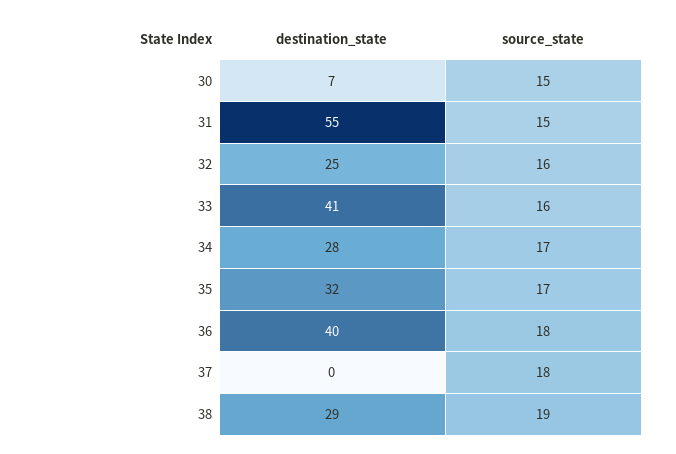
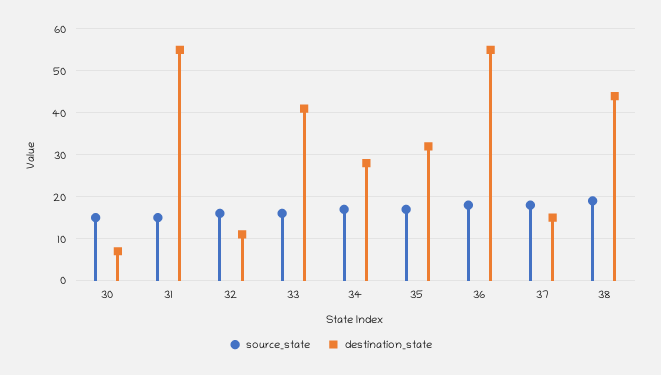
destination_state, 32: 25 -> 10
destination_state, 36: 40 -> 55
destination_state, 37: 0 -> 15
destination_state, 38: 29 -> 45

